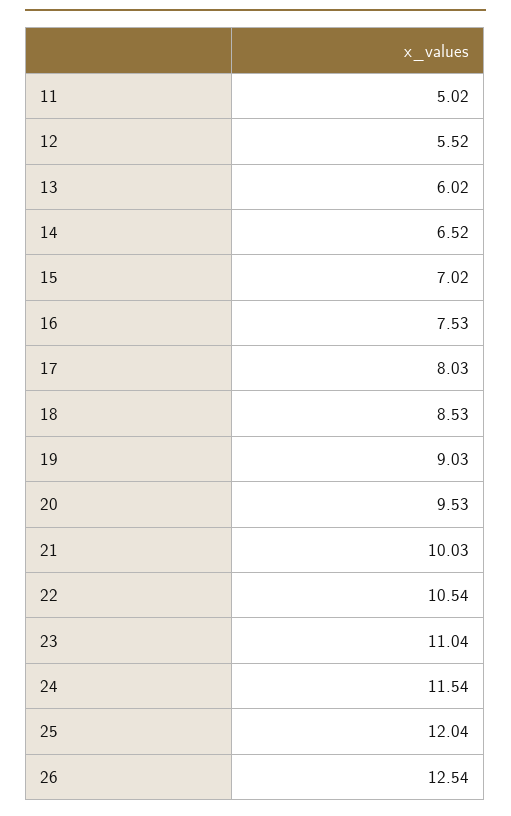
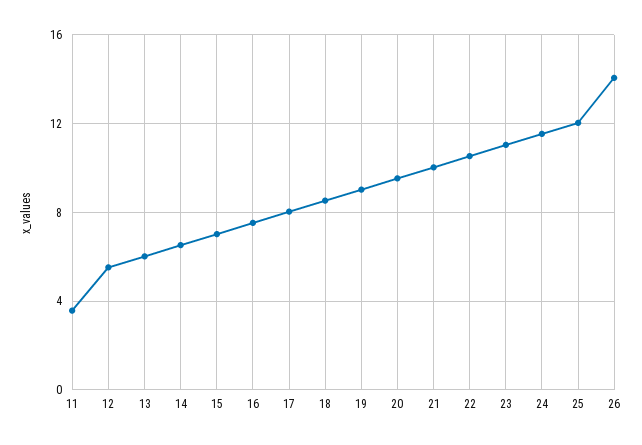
11: 5.02 -> 3.5
26: 12.54 -> 14

